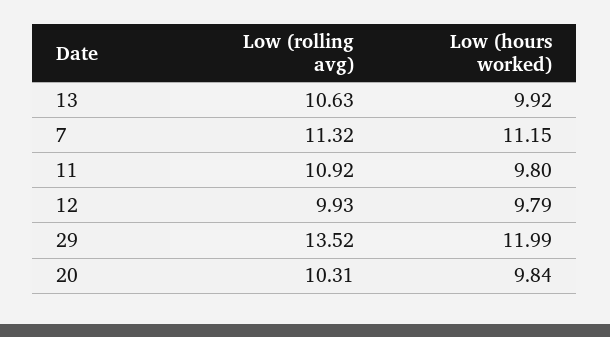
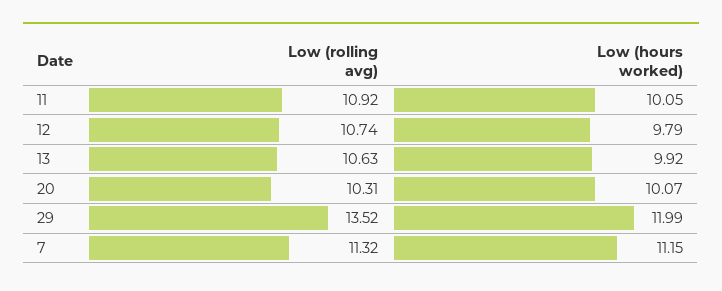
Low (hours worked), 11: 9.8 -> 10.05
Low (rolling avg), 12: 9.93 -> 10.74
Low (hours worked), 20: 9.84 -> 10.07

